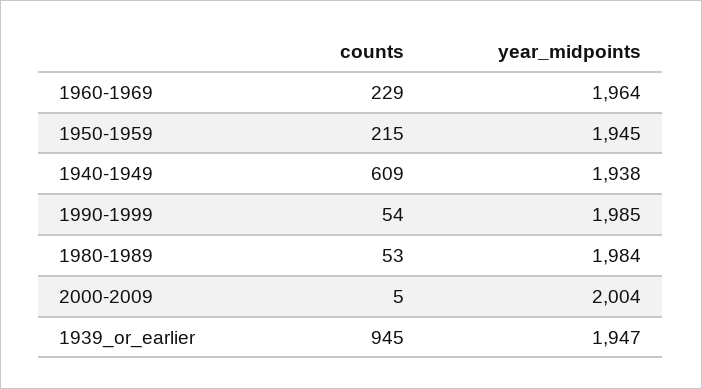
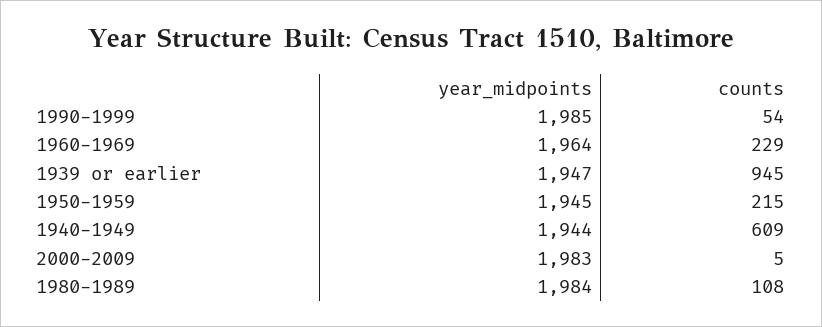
year_midpoints, 1940-1949: 1938 -> 1944
counts, 1980-1989: 53 -> 108
year_midpoints, 2000-2009: 2004 -> 1983

